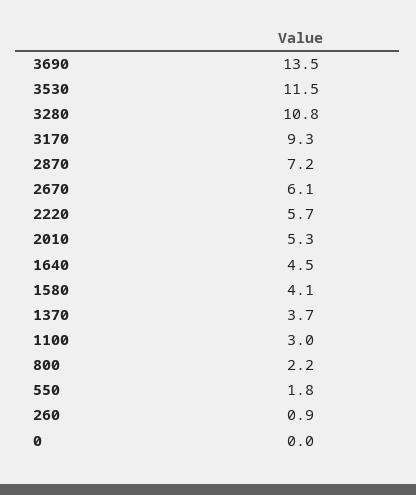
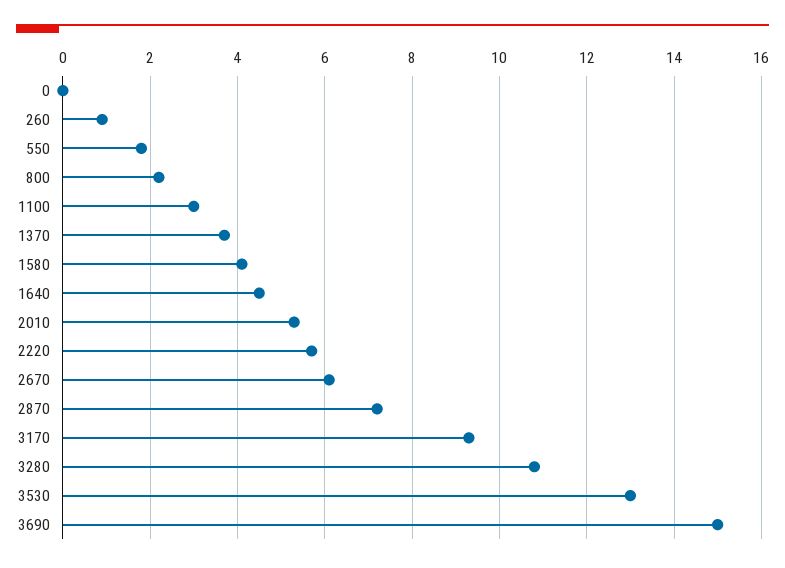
3690: 13.5 -> 15
3530: 11.5 -> 13

